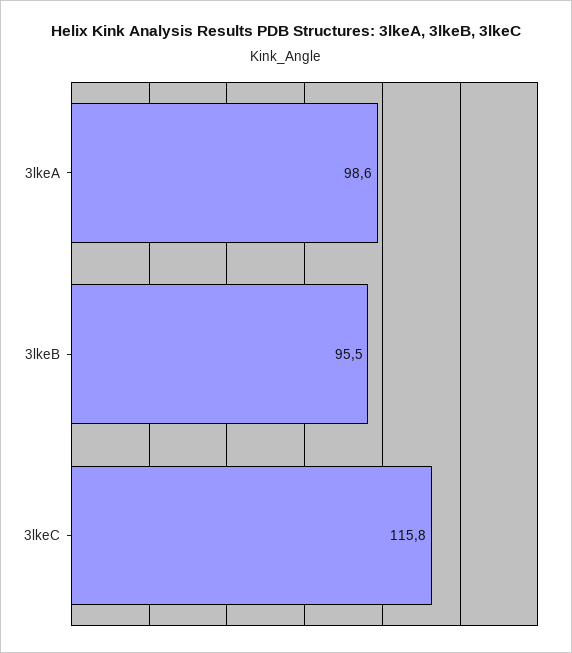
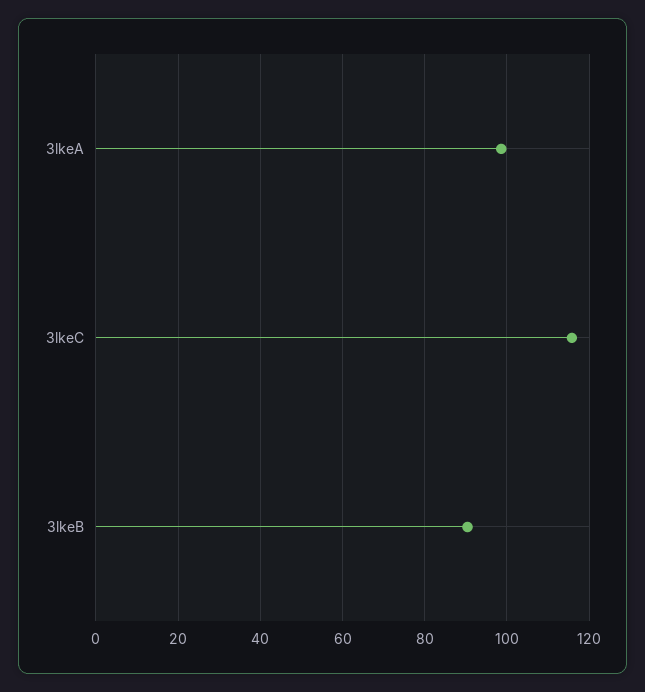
3lkeB: 95.5 -> 90

